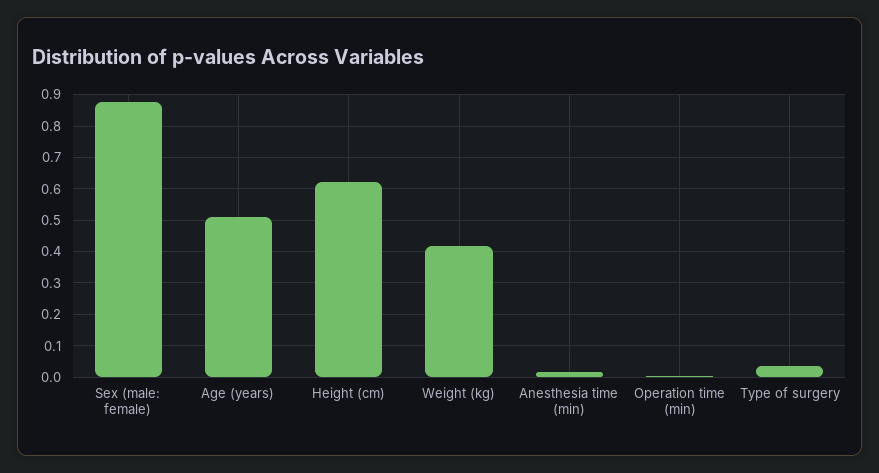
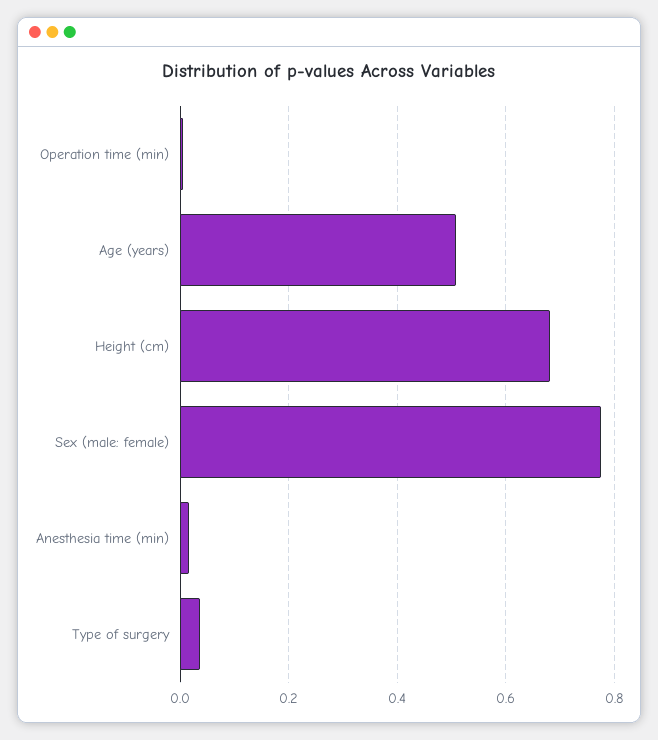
Sex (male: female): 0.88 -> 0.78
Height (cm): 0.62 -> 0.68
Weight (kg): 0.42 -> none

